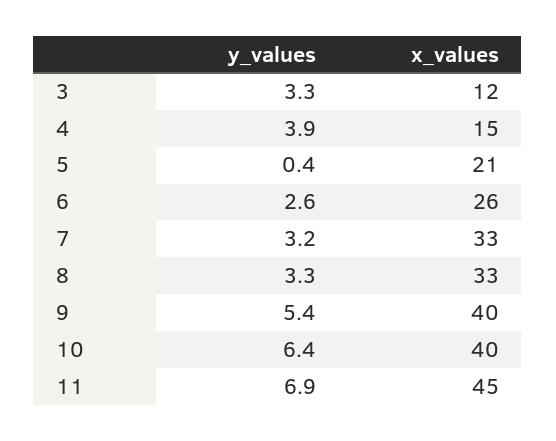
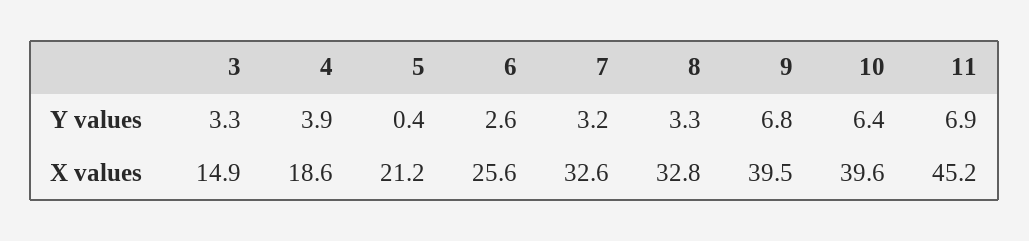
x_values, 3: 12 -> 14.9
x_values, 4: 15 -> 18.6
y_values, 9: 5.4 -> 6.8

